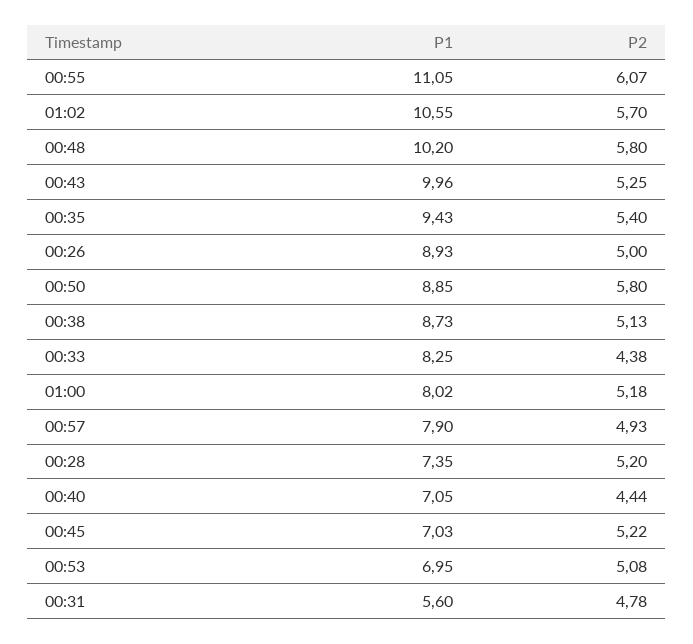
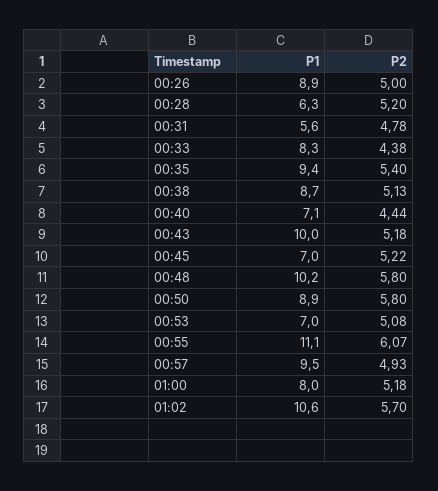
P2, 00:43: 5.25 -> 5.18
P1, 00:57: 7.9 -> 9.5
P1, 00:28: 7.35 -> 6.3

